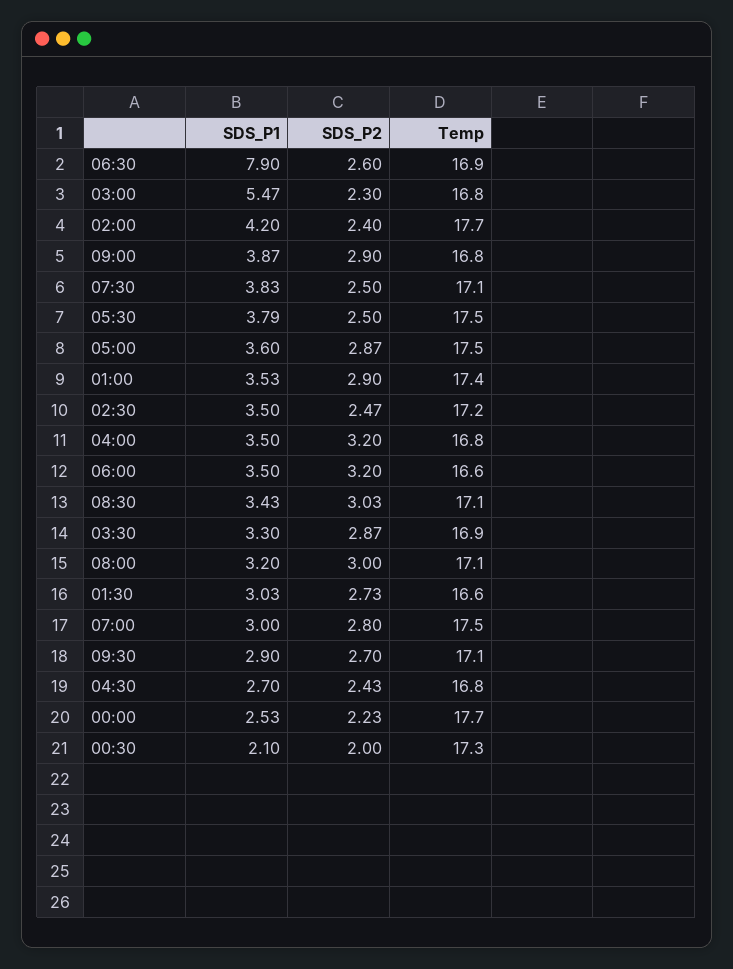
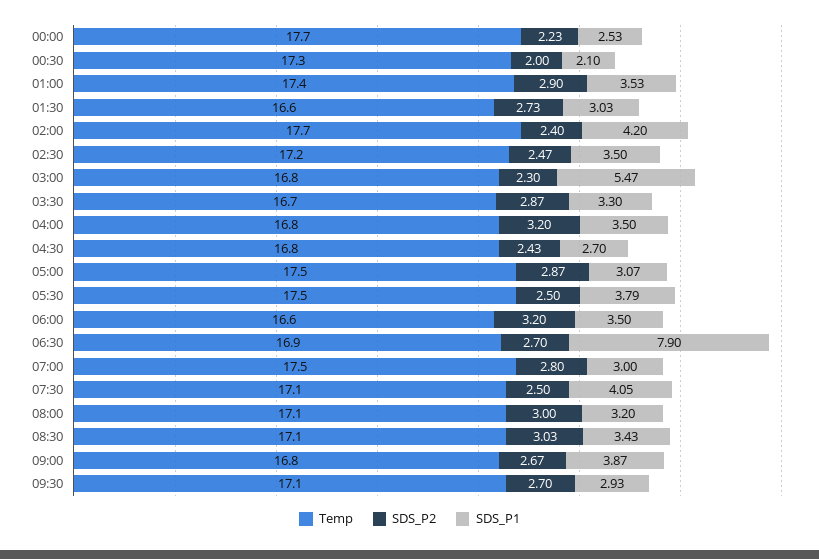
SDS_P2, 06:30: 2.6 -> 2.7
SDS_P2, 09:00: 2.9 -> 2.67
SDS_P1, 07:30: 3.83 -> 4.05
SDS_P1, 05:00: 3.6 -> 3.07
Temp, 03:30: 16.9 -> 16.7
SDS_P1, 09:30: 2.9 -> 2.93

